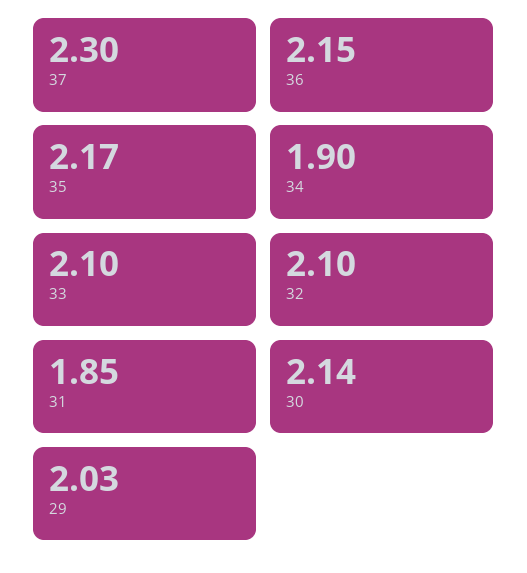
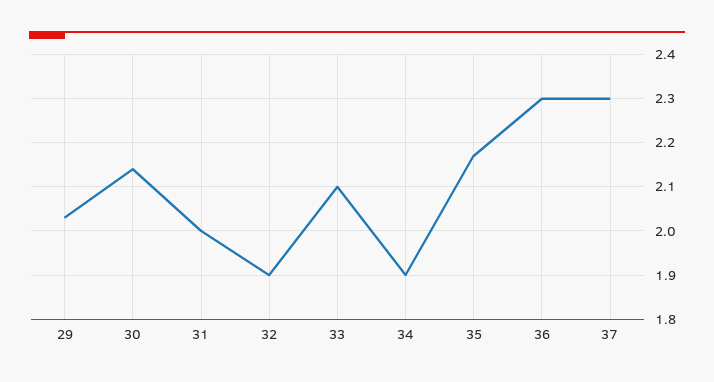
36: 2.15 -> 2.3
32: 2.1 -> 1.9
31: 1.85 -> 2

